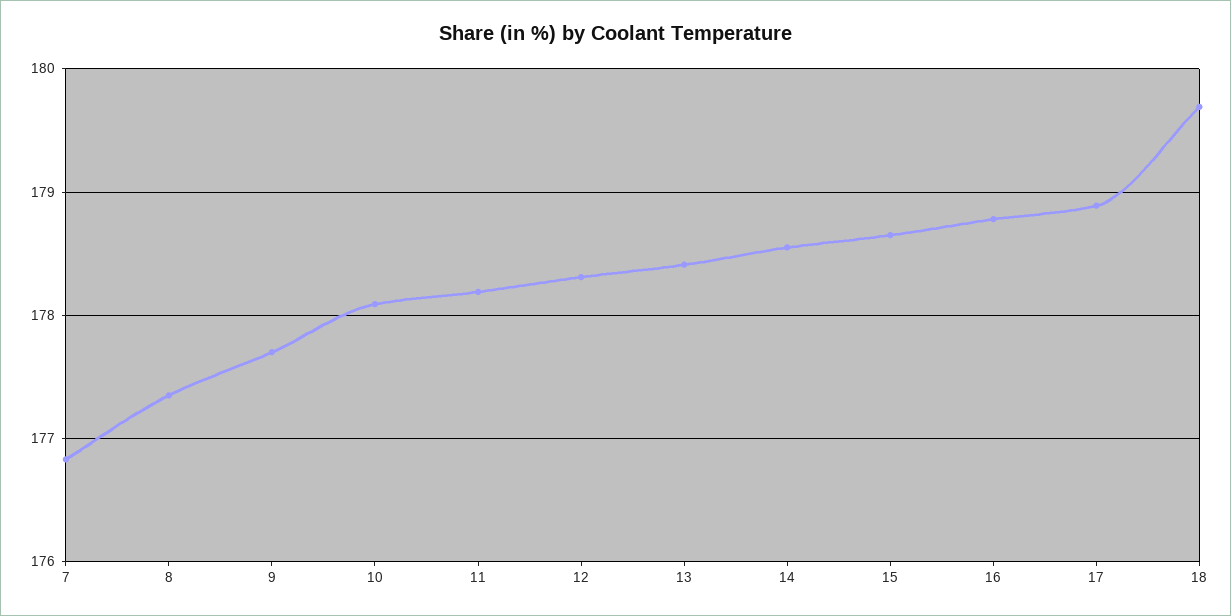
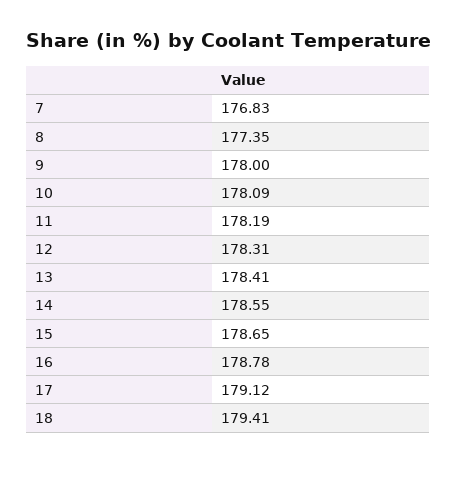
9: 177.7 -> 178
17: 178.9 -> 179.12
18: 179.7 -> 179.41

